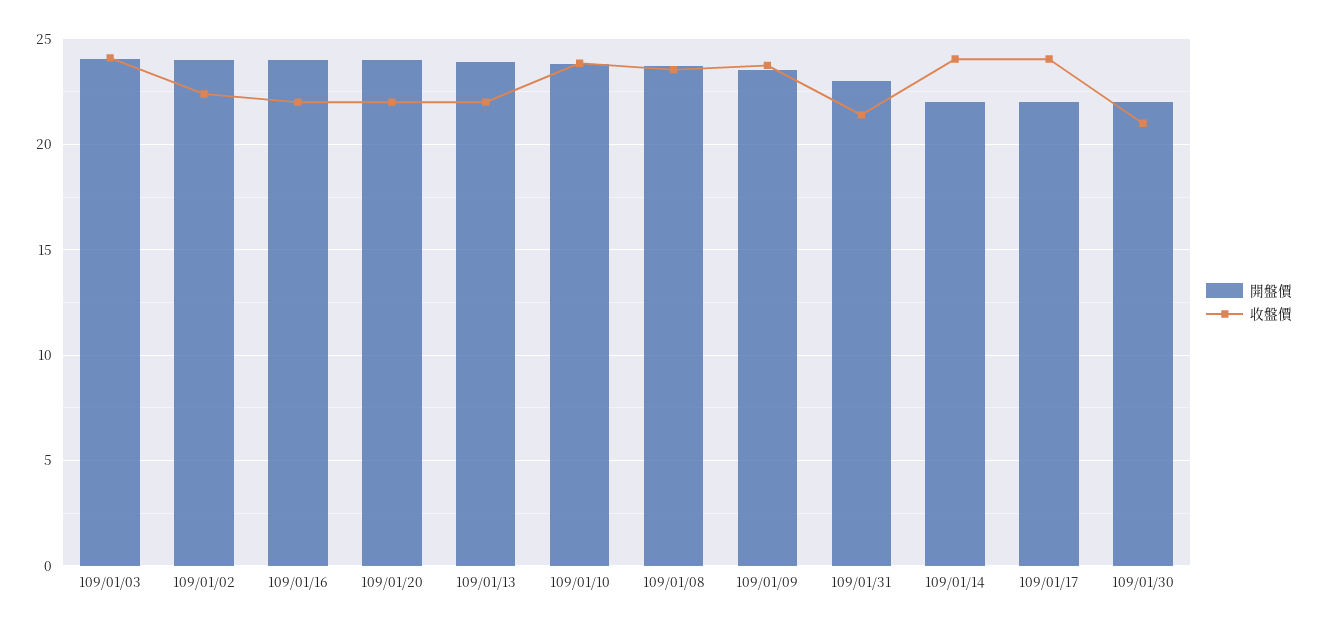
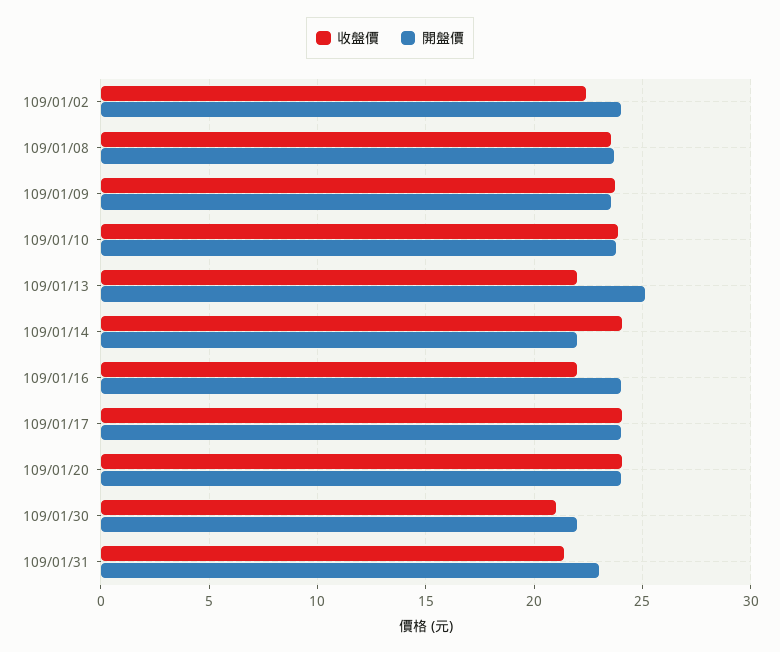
開盤價, 109/01/03: 24 -> none
收盤價, 109/01/03: 24 -> none
收盤價, 109/01/20: 22 -> 24
開盤價, 109/01/13: 24 -> 25
開盤價, 109/01/17: 22 -> 24

